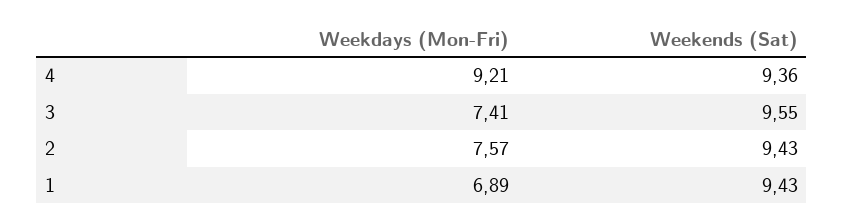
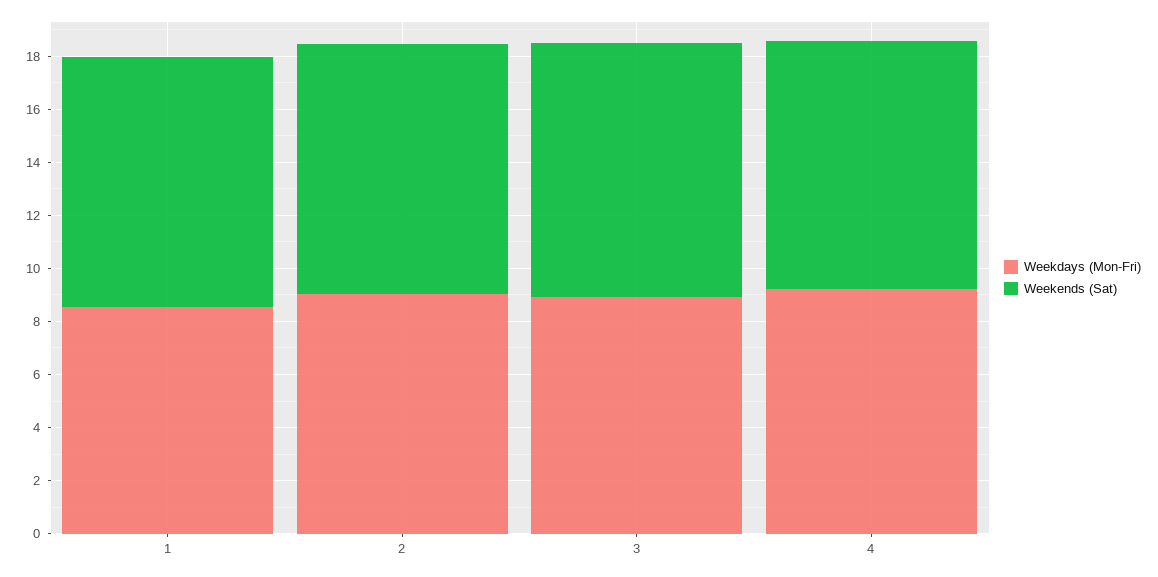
Weekdays (Mon-Fri), 3: 7.41 -> 9
Weekdays (Mon-Fri), 2: 7.57 -> 9
Weekdays (Mon-Fri), 1: 6.89 -> 8.5

